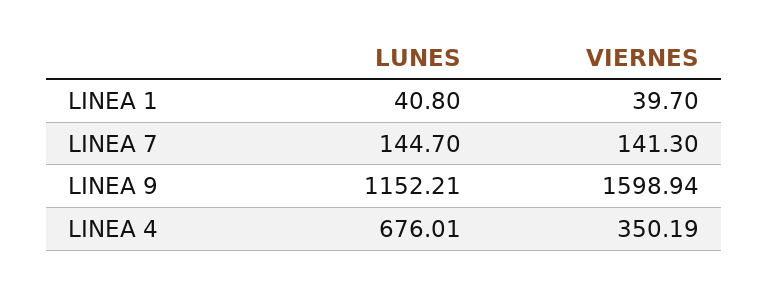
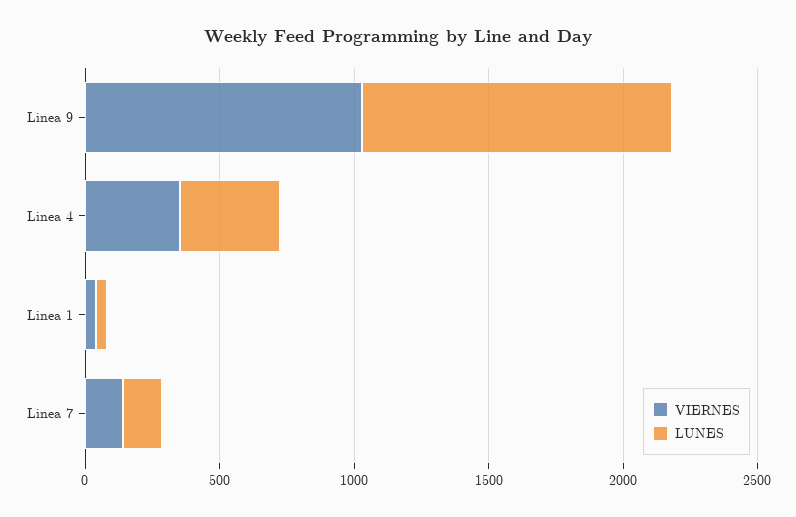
VIERNES, LINEA 9: 1598.94 -> 1000
LUNES, LINEA 4: 676.01 -> 400

